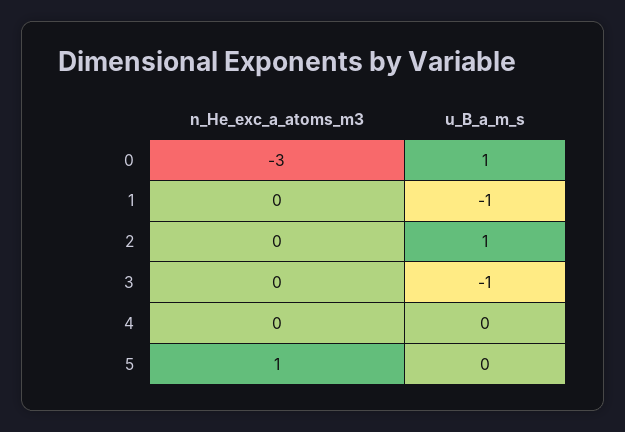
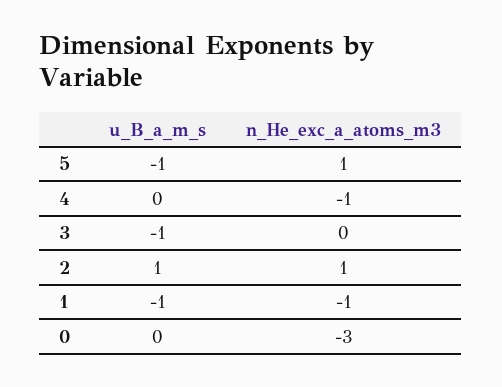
u_B_a_m_s, 0: 1 -> 0
n_He_exc_a_atoms_m3, 1: 0 -> -1
n_He_exc_a_atoms_m3, 2: 0 -> 1
n_He_exc_a_atoms_m3, 4: 0 -> -1
u_B_a_m_s, 5: 0 -> -1

